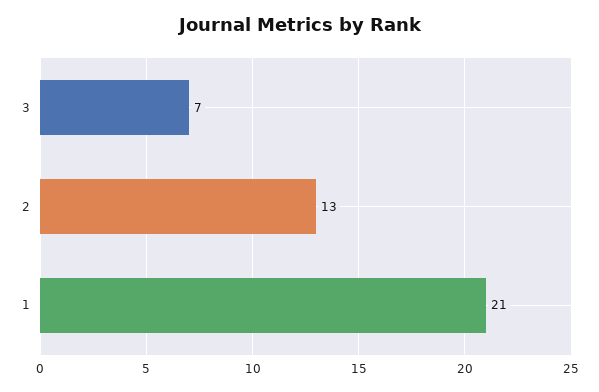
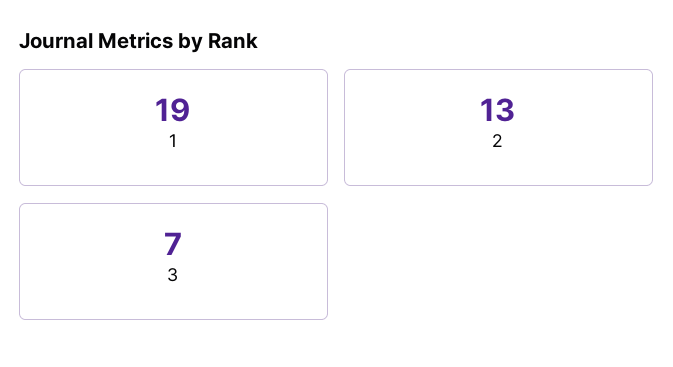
1: 21 -> 19

